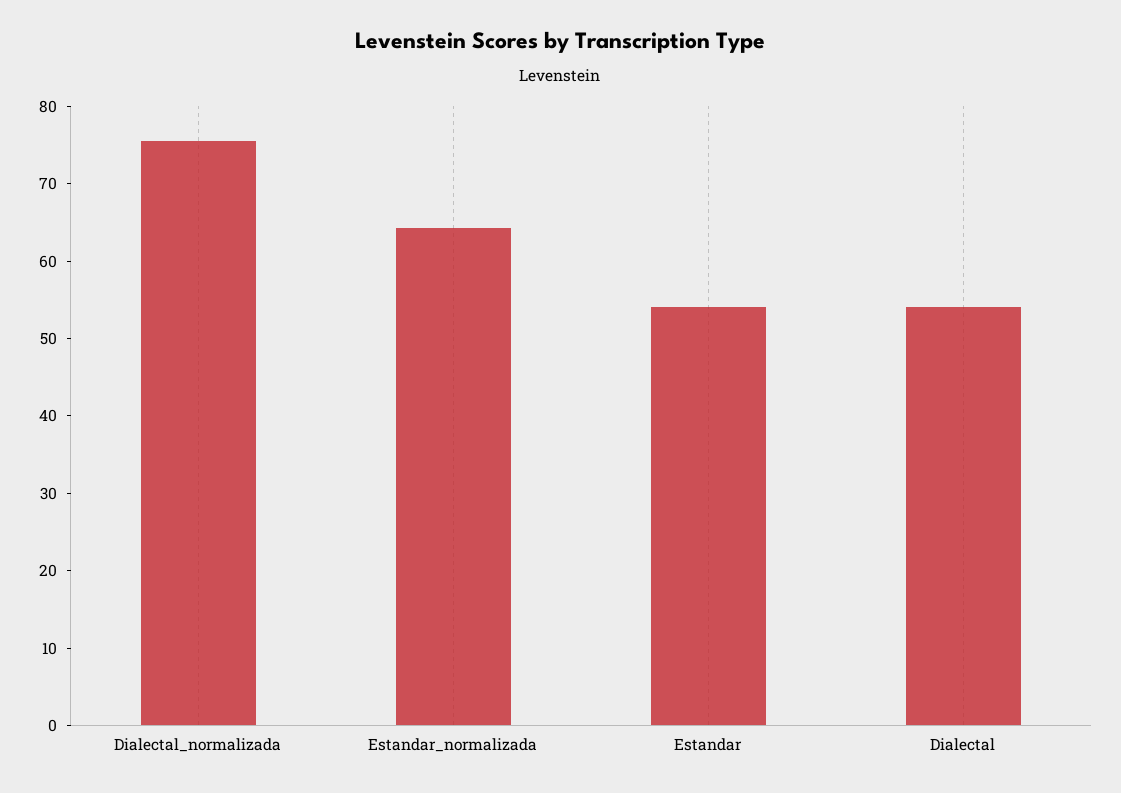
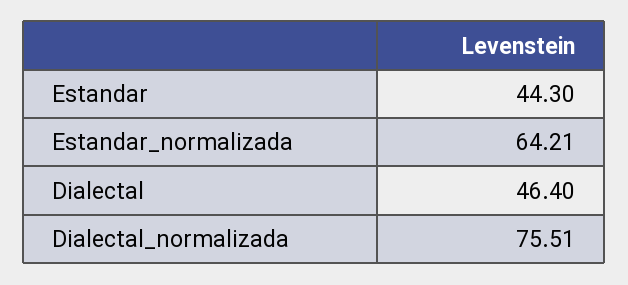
Estandar: 54 -> 44.3
Dialectal: 54 -> 46.4

